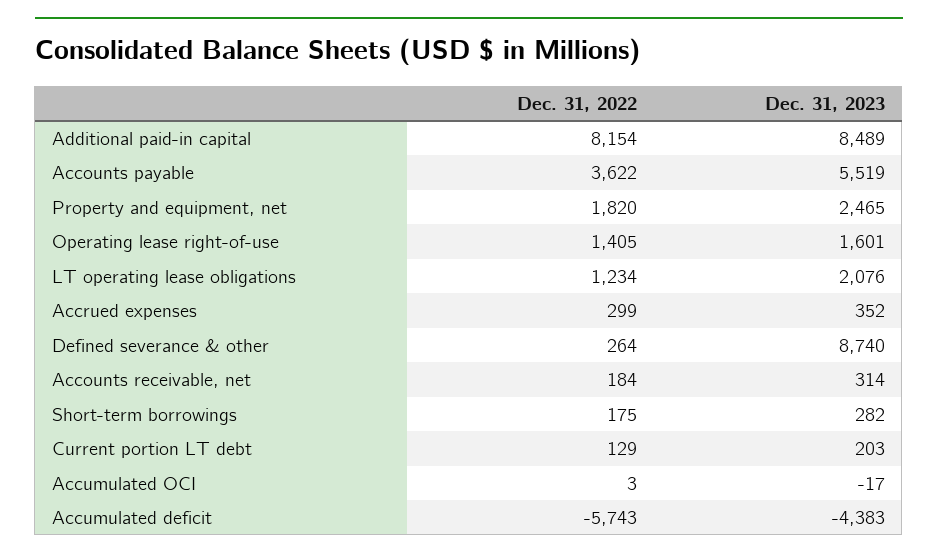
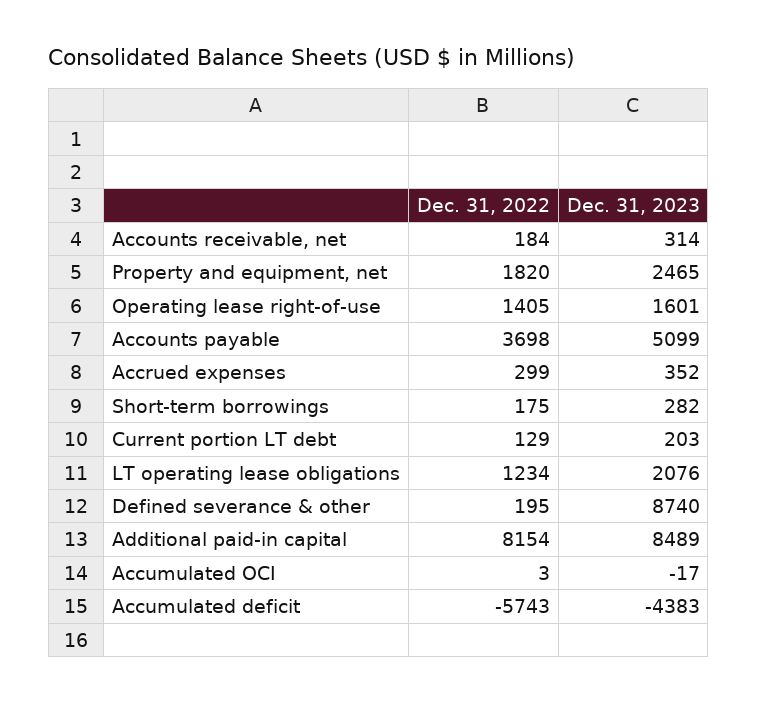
Dec. 31, 2022, Accounts payable: 3622 -> 3698
Dec. 31, 2023, Accounts payable: 5519 -> 5099
Dec. 31, 2022, Defined severance & other: 264 -> 195

